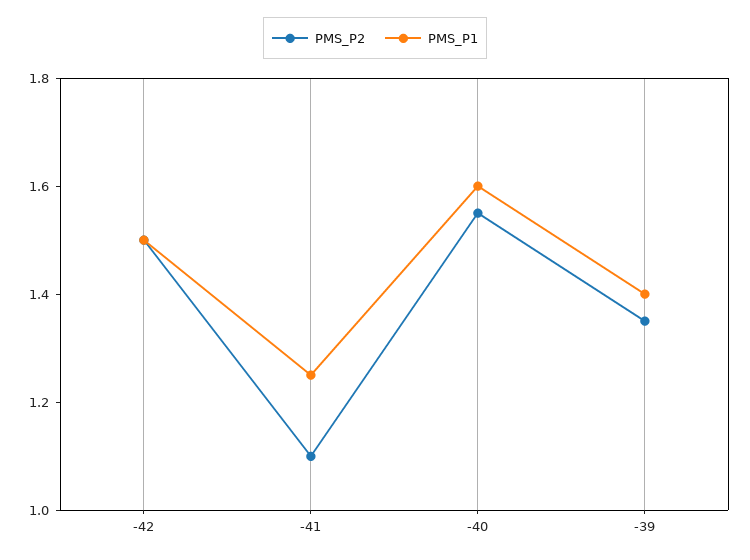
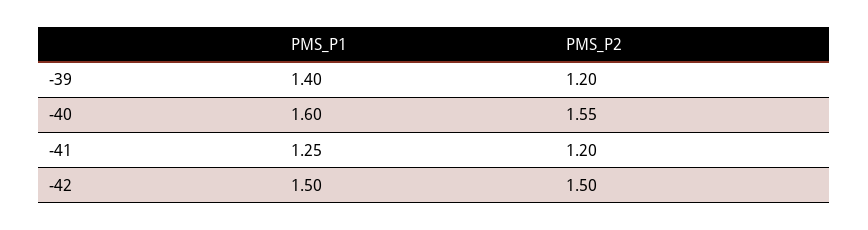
PMS_P2, -41: 1.1 -> 1.2
PMS_P2, -39: 1.35 -> 1.2

